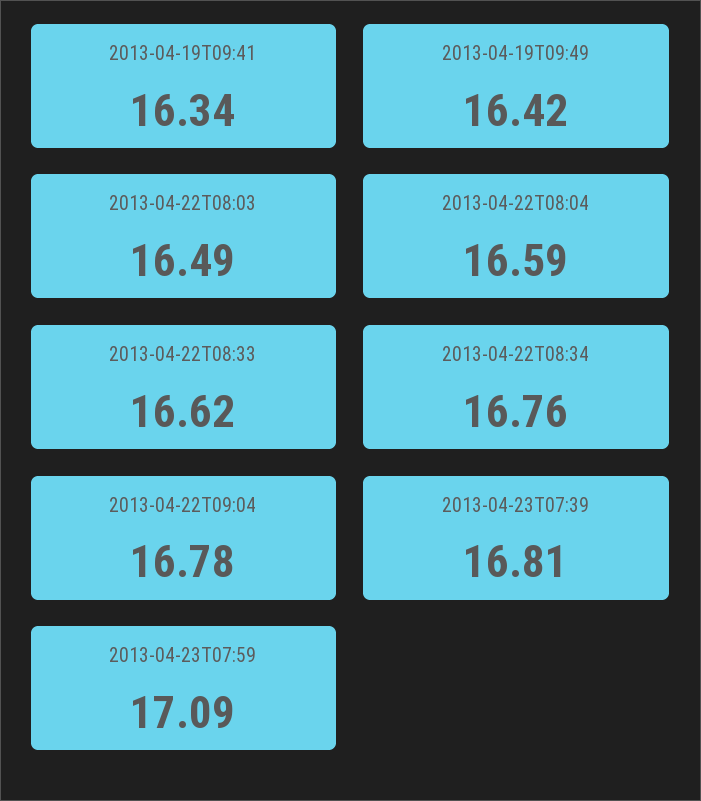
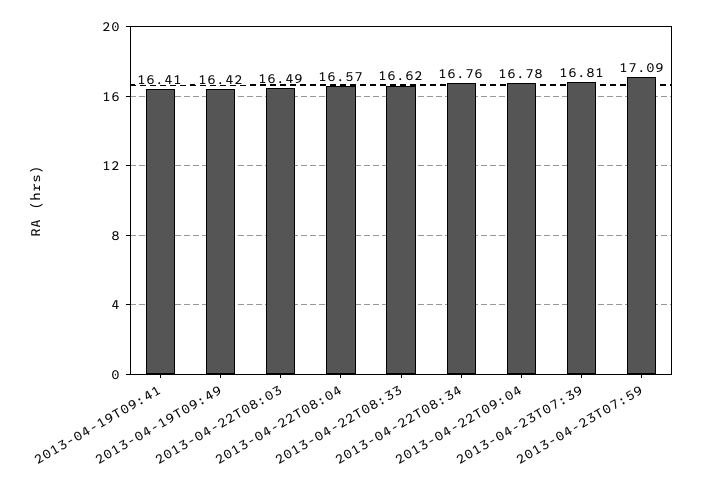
2013-04-19T09:41: 16.34 -> 16.41
2013-04-22T08:04: 16.59 -> 16.57

